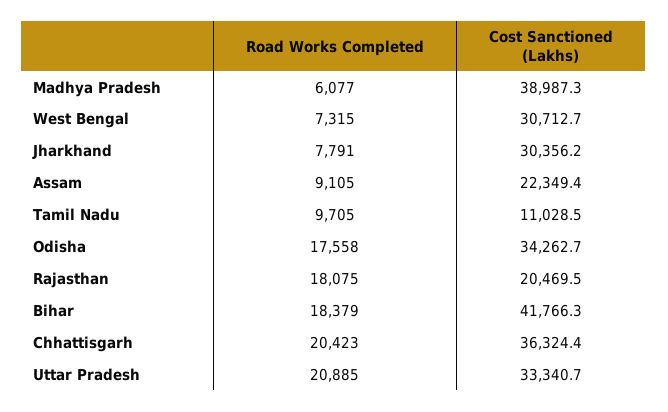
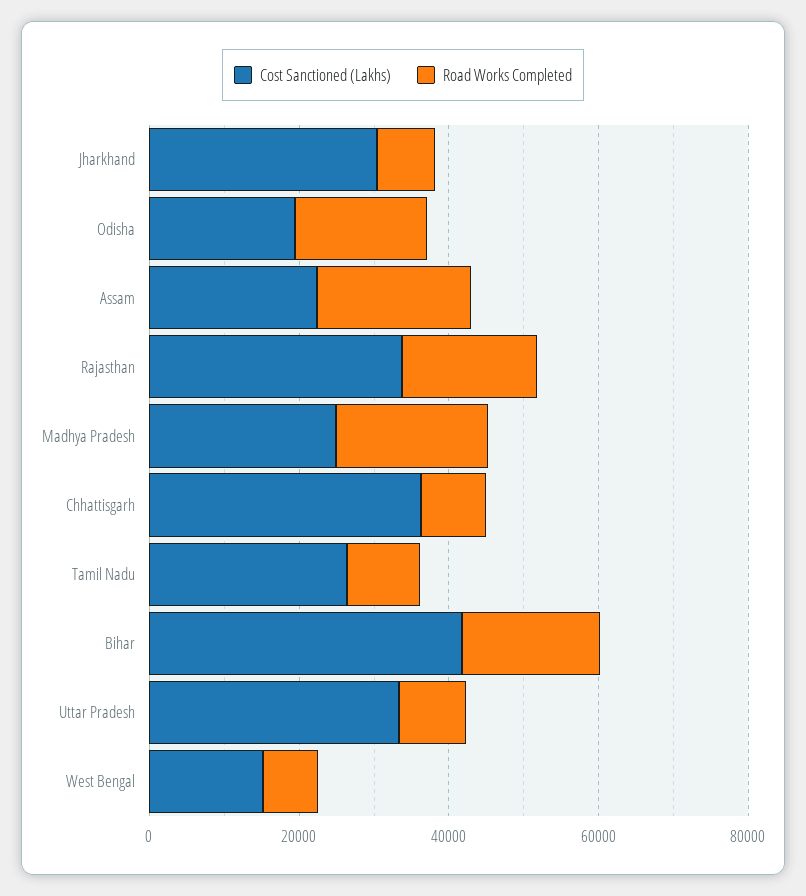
Road Works Completed, Madhya Pradesh: 6077 -> 20000
Cost Sanctioned (Lakhs), Madhya Pradesh: 38987.3 -> 25000
Cost Sanctioned (Lakhs), West Bengal: 30712.7 -> 15000
Road Works Completed, Assam: 9105 -> 20000
Cost Sanctioned (Lakhs), Tamil Nadu: 11028.5 -> 25000
Cost Sanctioned (Lakhs), Odisha: 34262.7 -> 20000
Cost Sanctioned (Lakhs), Rajasthan: 20469.5 -> 35000
Road Works Completed, Chhattisgarh: 20423 -> 10000
Road Works Completed, Uttar Pradesh: 20885 -> 10000

